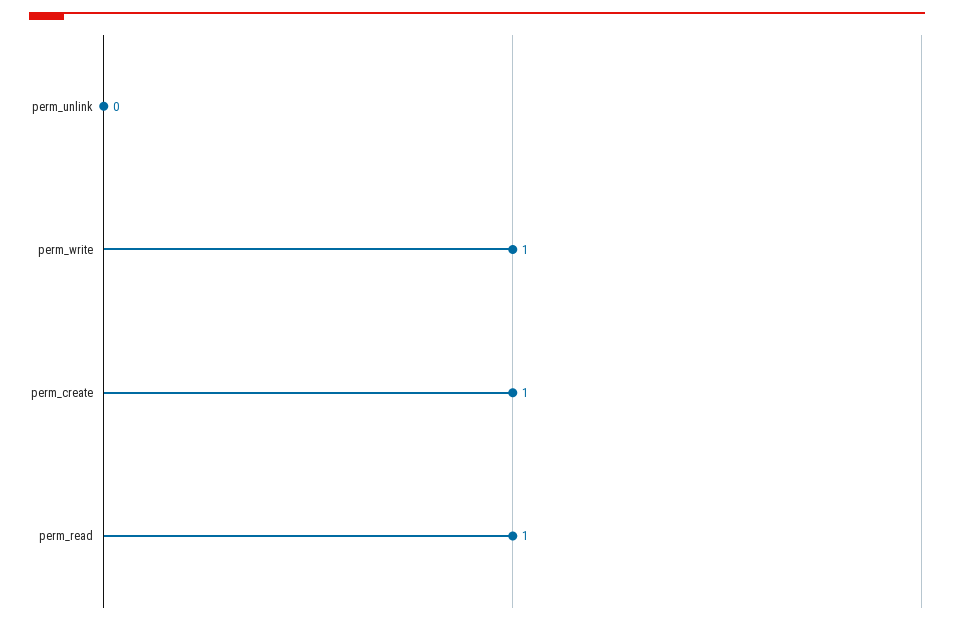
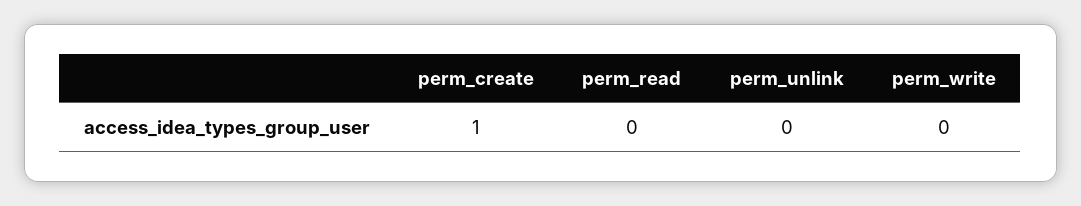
perm_write: 1 -> 0
perm_read: 1 -> 0

